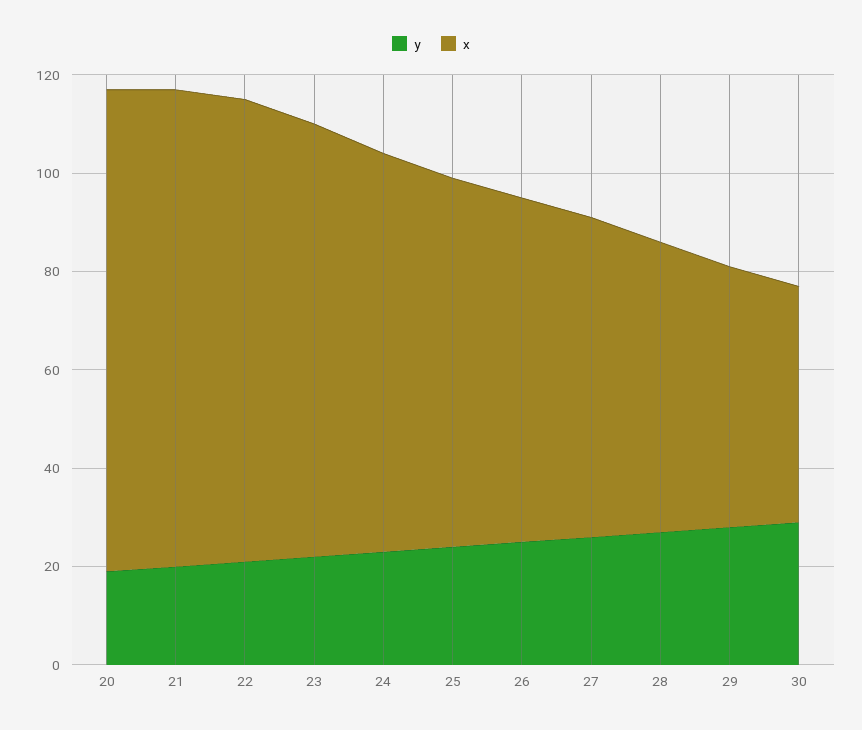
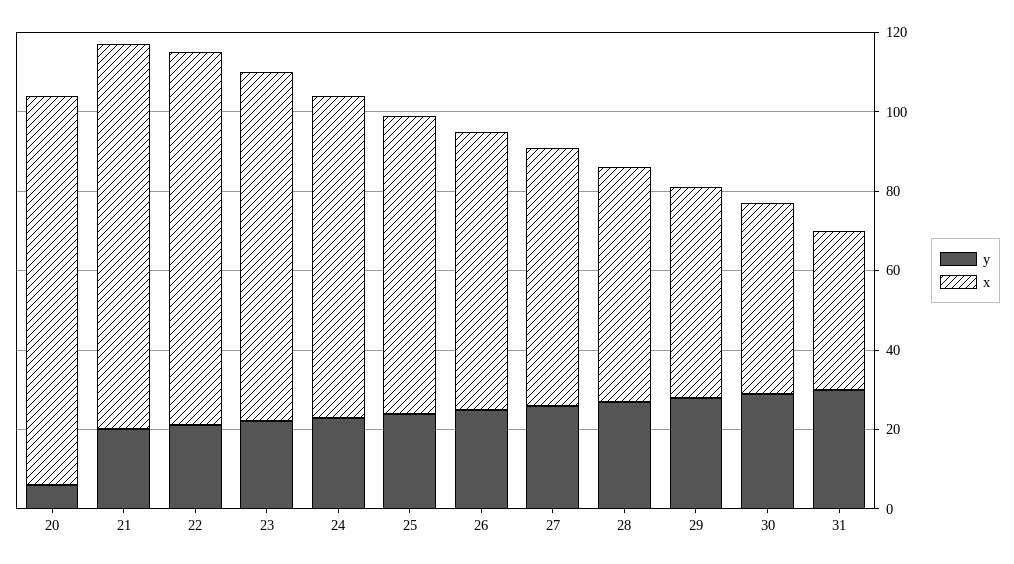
y, 20: 20 -> 5
y, 31: none -> 30
x, 31: none -> 40

